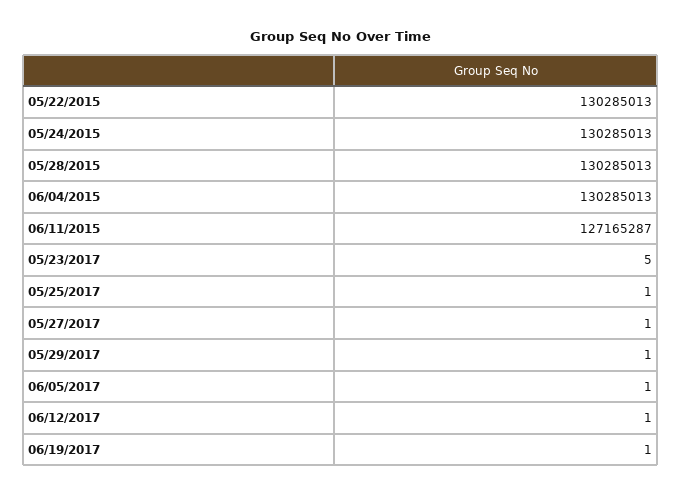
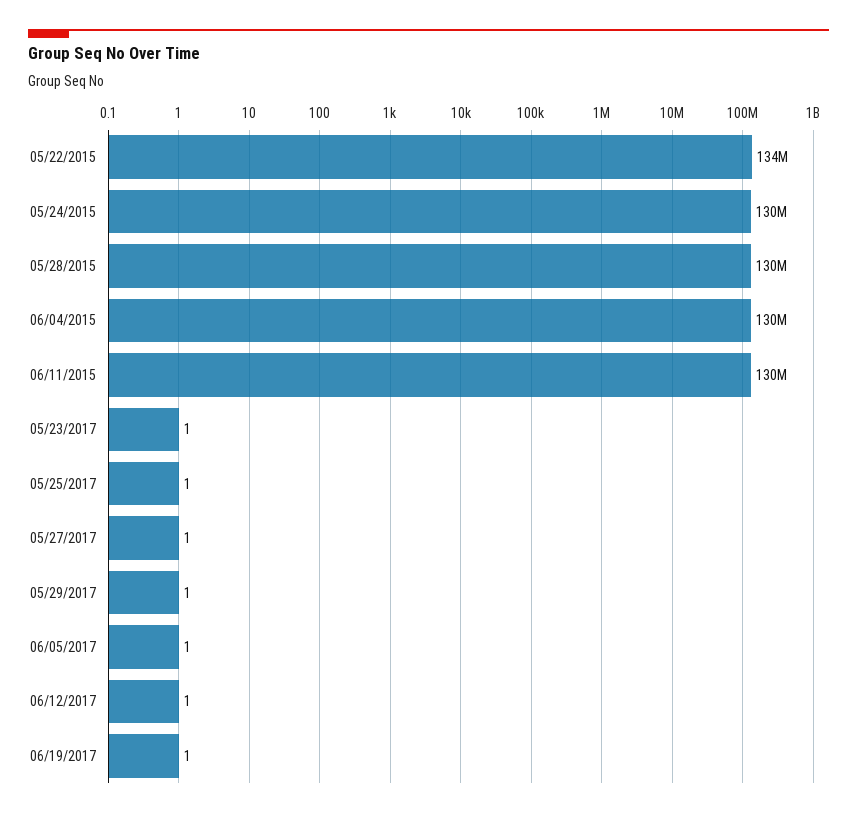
05/22/2015: 130285013 -> 134000000
06/11/2015: 127165287 -> 130000000
05/23/2017: 5 -> 1

